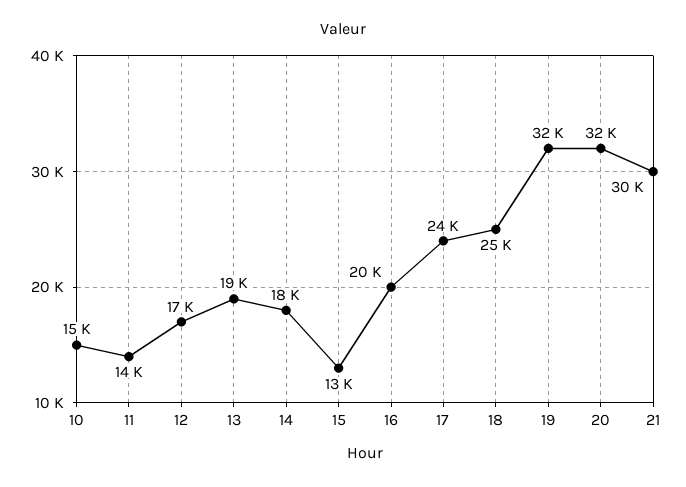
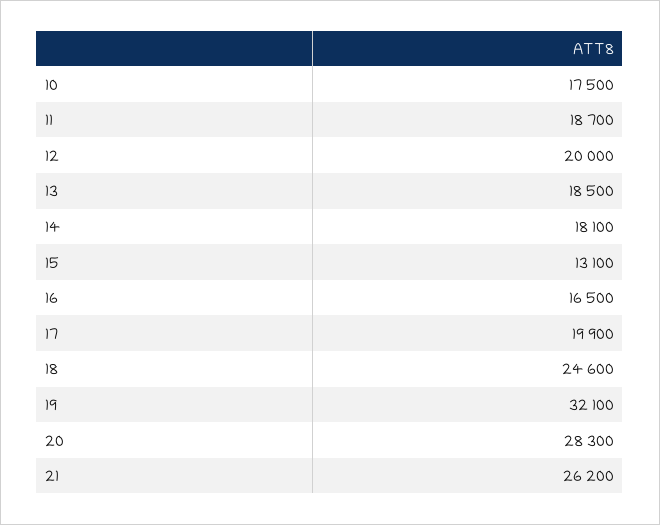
10: 15000 -> 17500
11: 14000 -> 18700
12: 17000 -> 20000
16: 20000 -> 16500
17: 24000 -> 19900
20: 32000 -> 28300
21: 30000 -> 26200

